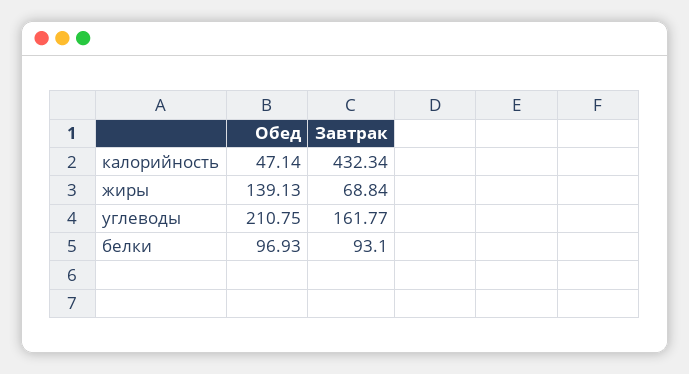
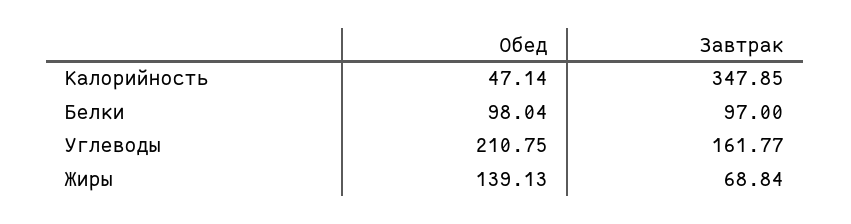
Завтрак, калорийность: 432.34 -> 347.85
Обед, белки: 96.93 -> 98.04
Завтрак, белки: 93.1 -> 97

